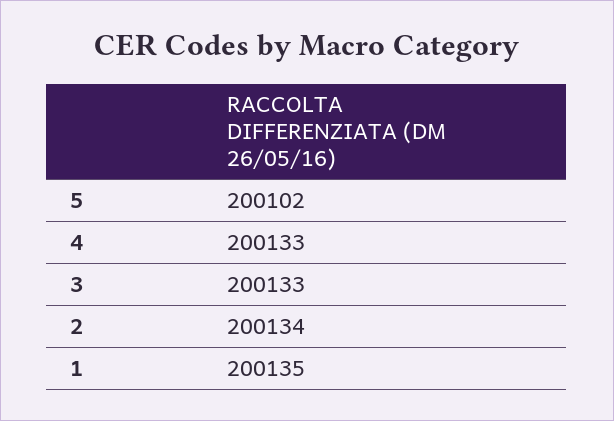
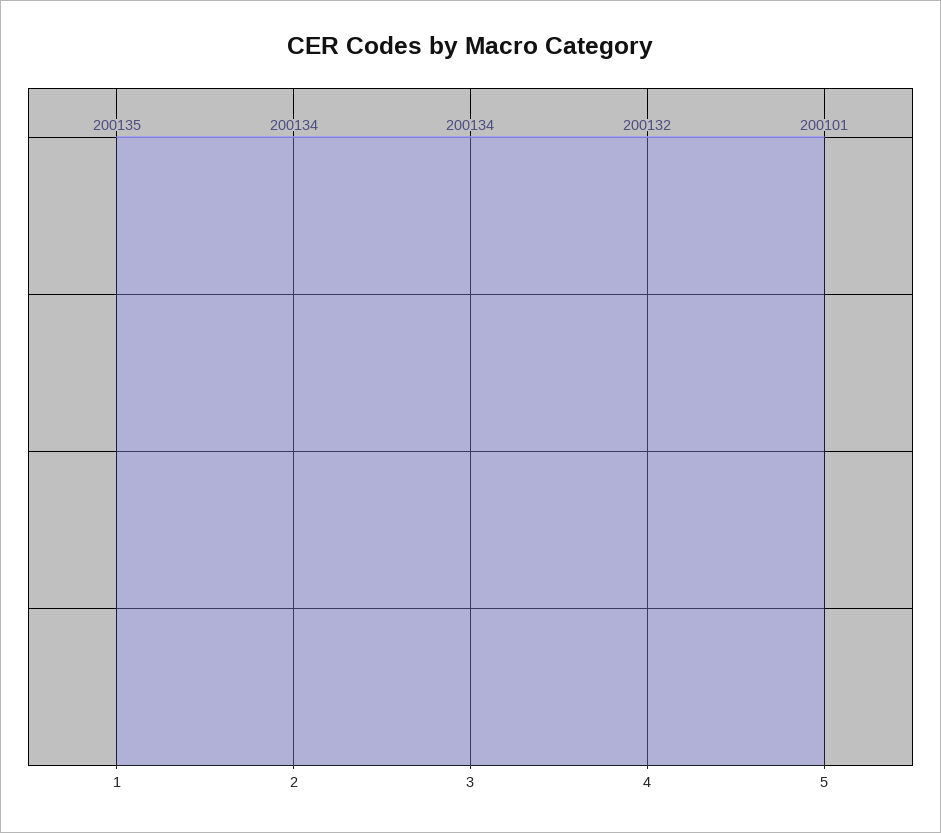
5: 200102 -> 200101
4: 200133 -> 200132
3: 200133 -> 200134

